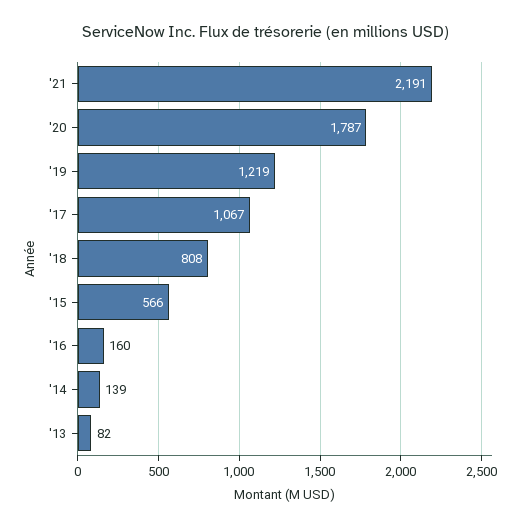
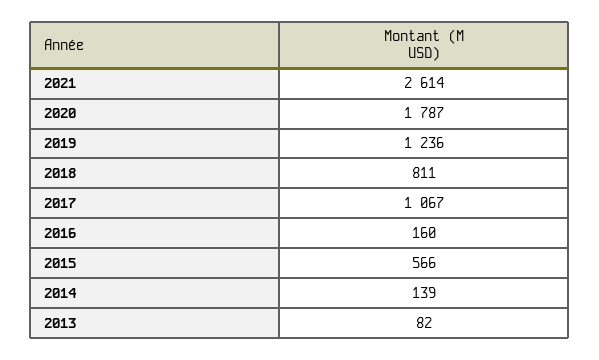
'21: 2191 -> 2614
'19: 1219 -> 1236
'18: 808 -> 811

